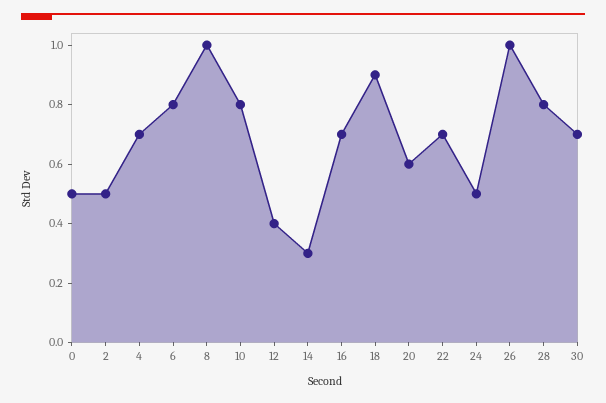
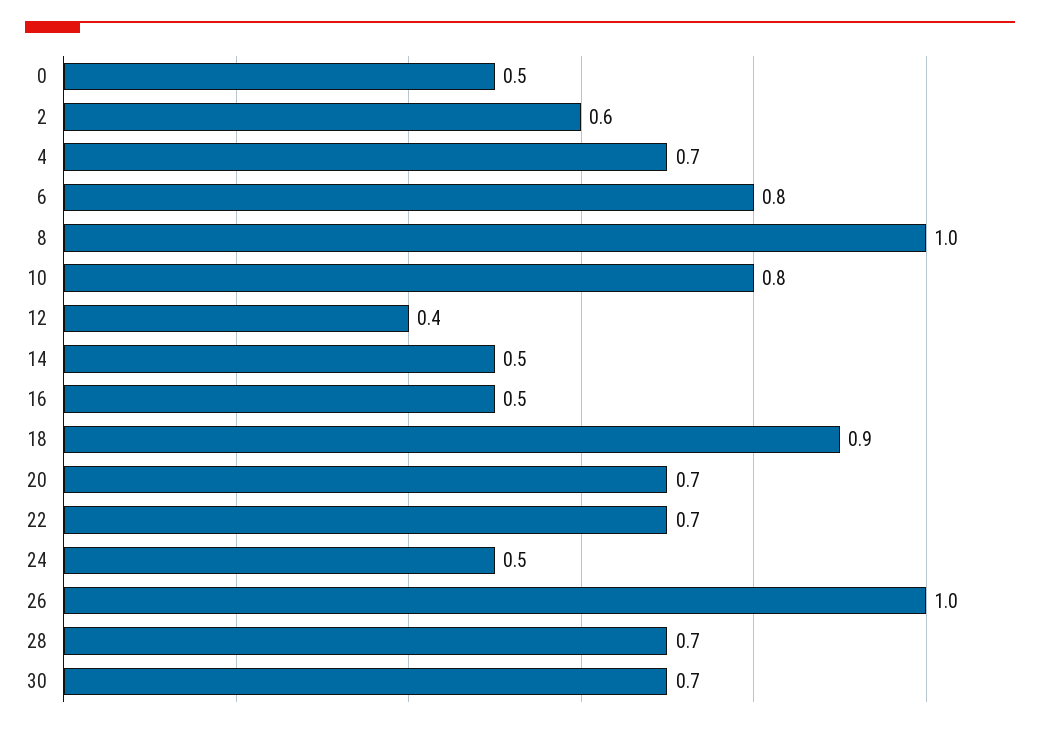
2: 0.5 -> 0.6
14: 0.3 -> 0.5
16: 0.7 -> 0.5
20: 0.6 -> 0.7
28: 0.8 -> 0.7

